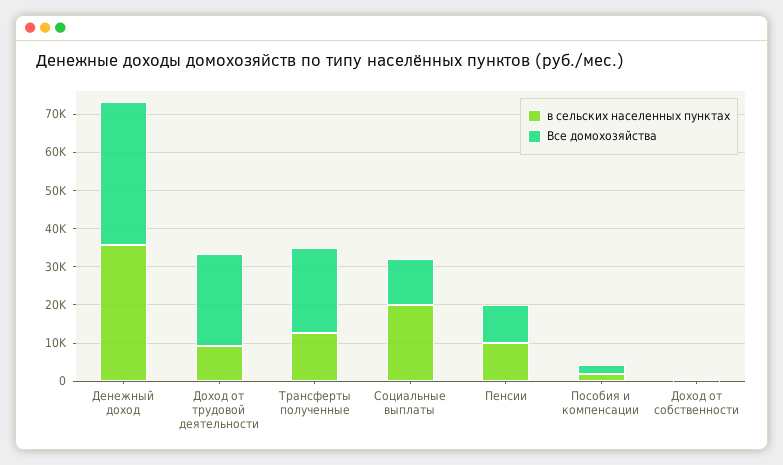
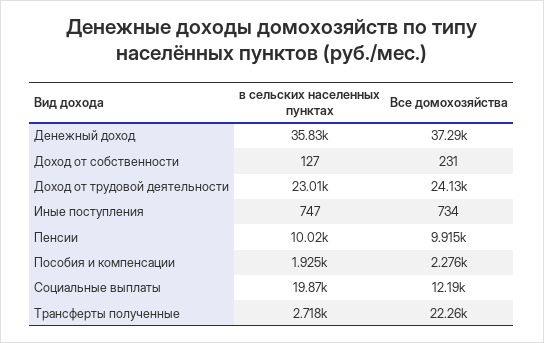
в сельских населенных пунктах, Доход от трудовой деятельности: 10000 -> 23010
в сельских населенных пунктах, Трансферты полученные: 12500 -> 2718
в сельских населенных пунктах, Иные поступления: none -> 747
Все домохозяйства, Иные поступления: none -> 734

